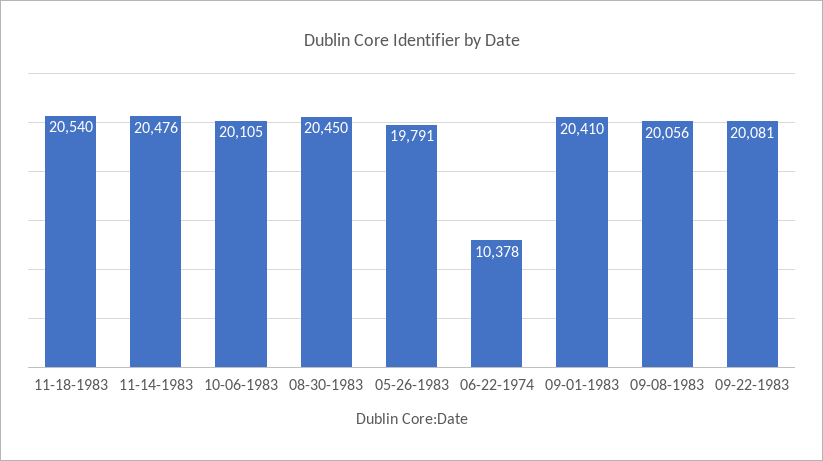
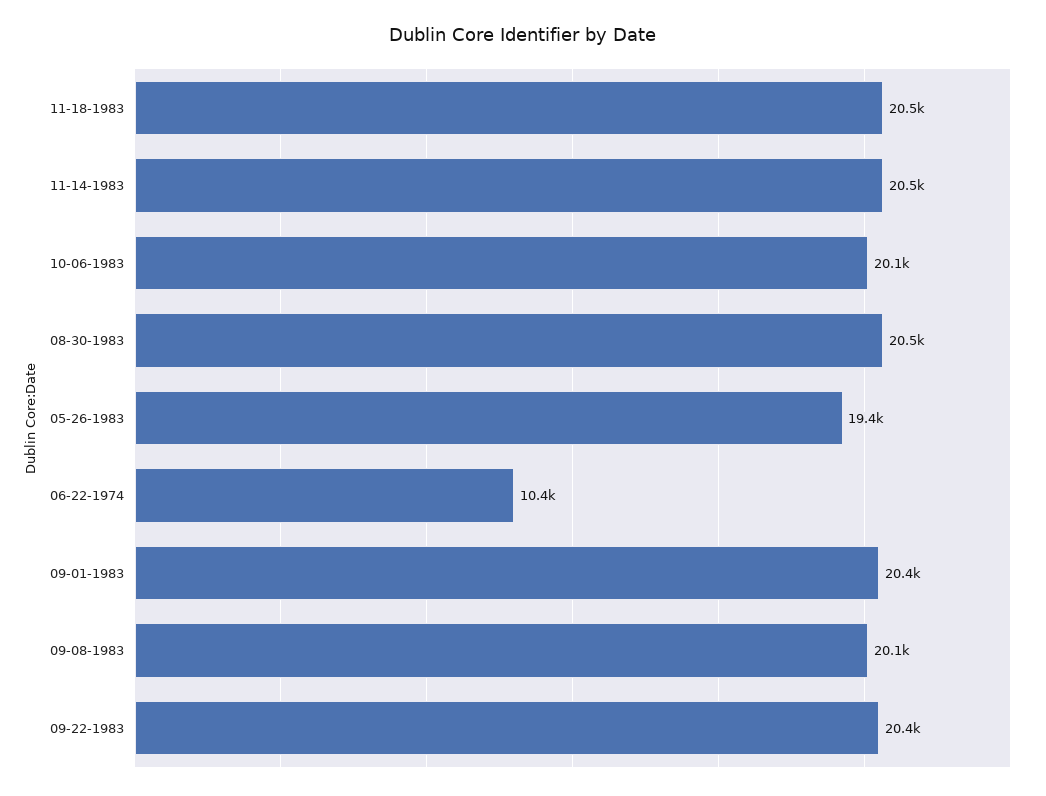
05-26-1983: 19791 -> 19400
09-22-1983: 20081 -> 20400

